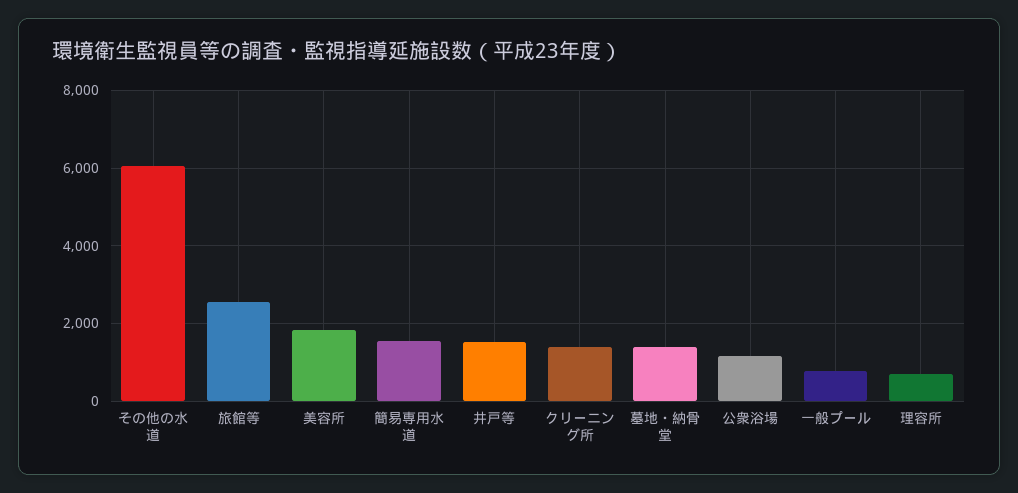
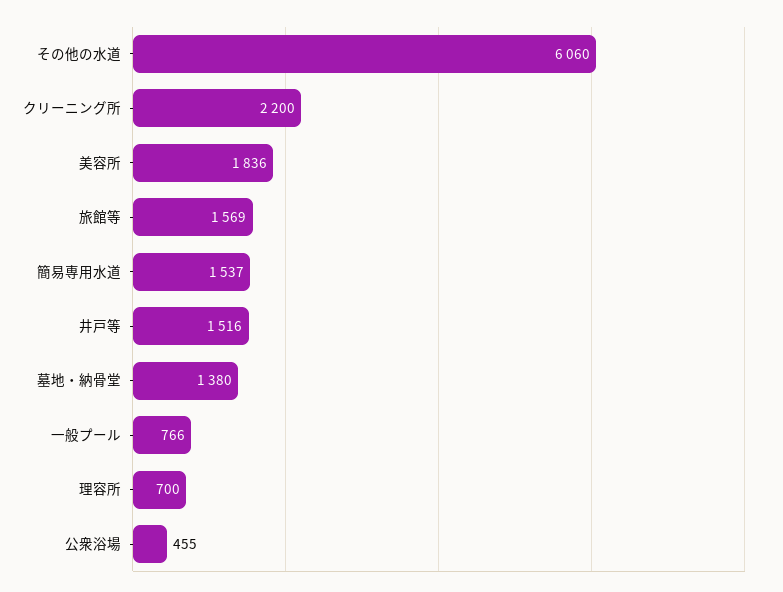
旅館等: 2600 -> 1569
クリーニング所: 1400 -> 2200
公衆浴場: 1200 -> 455

